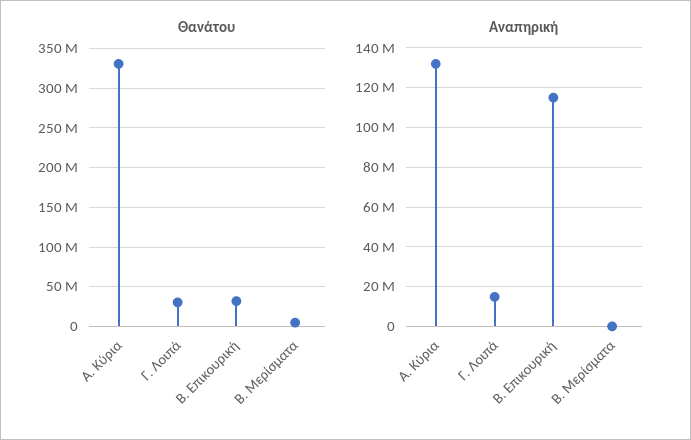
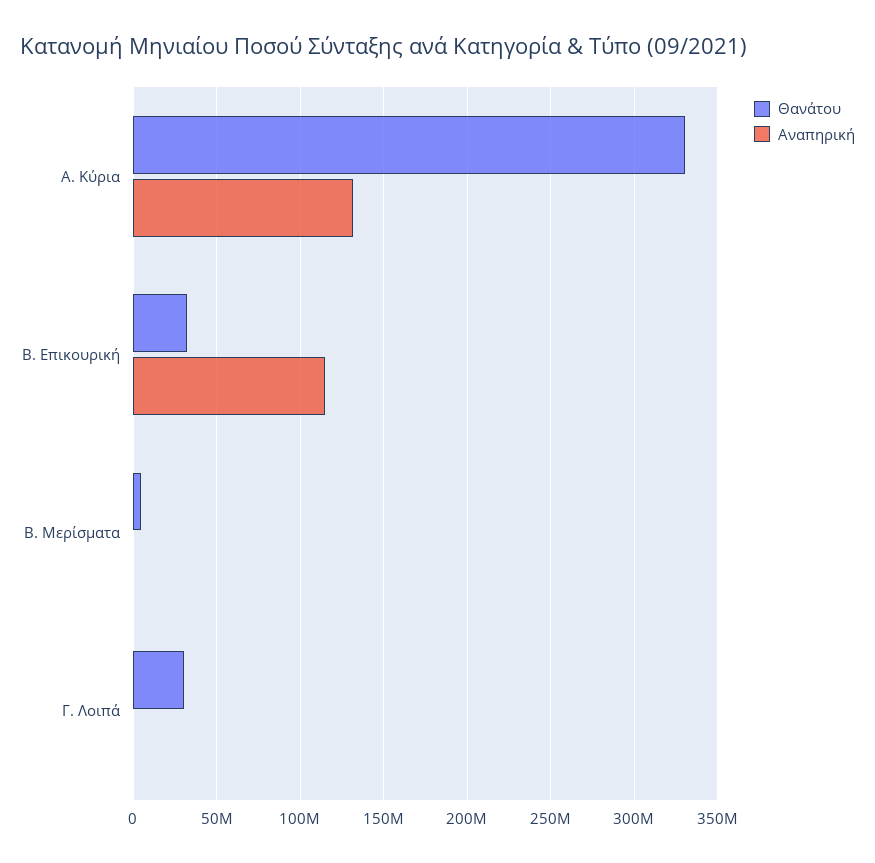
Αναπηρική, Γ. Λοιπά: 15000000 -> 0

